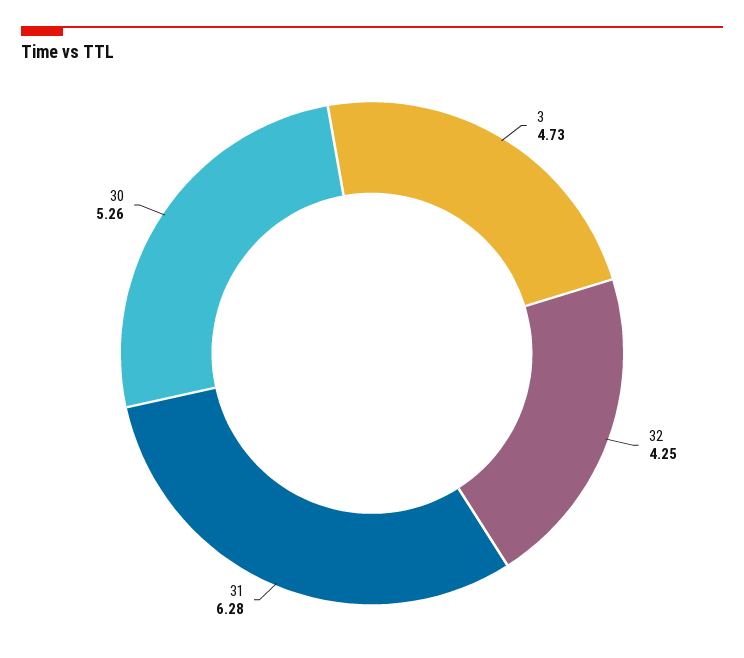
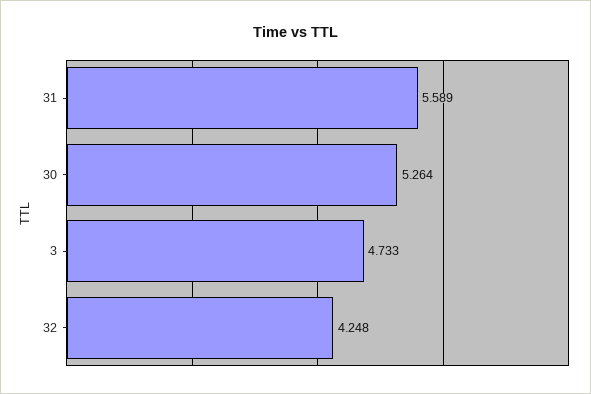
31: 6.28 -> 5.589

